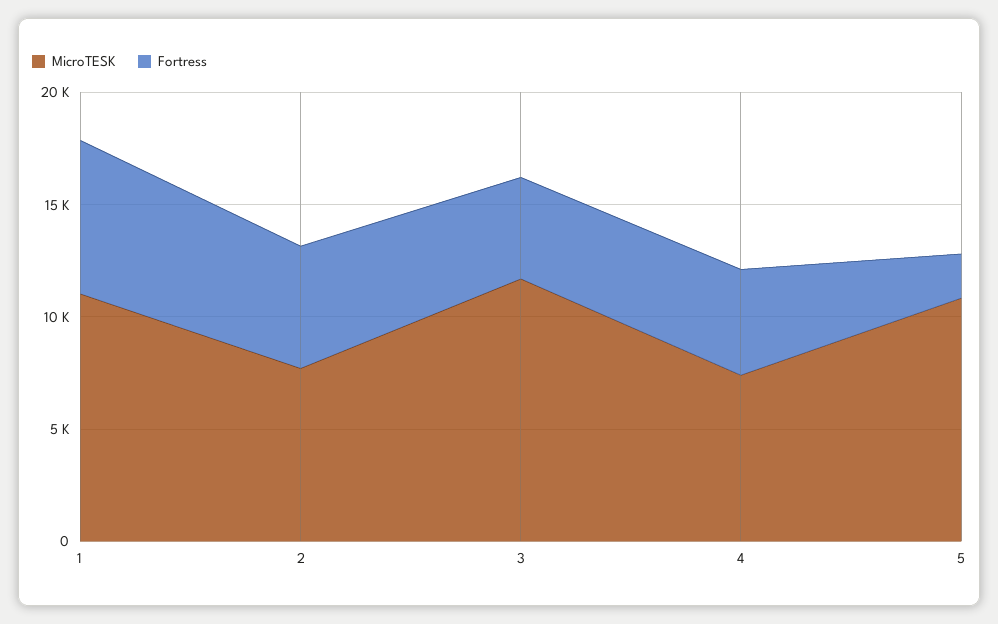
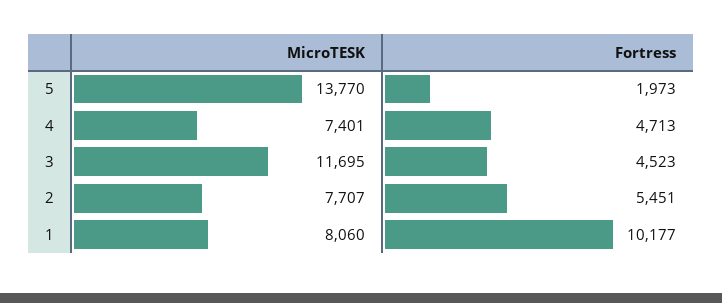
MicroTESK, 1: 11000 -> 8060
Fortress, 1: 7000 -> 10177
MicroTESK, 5: 11000 -> 13770

